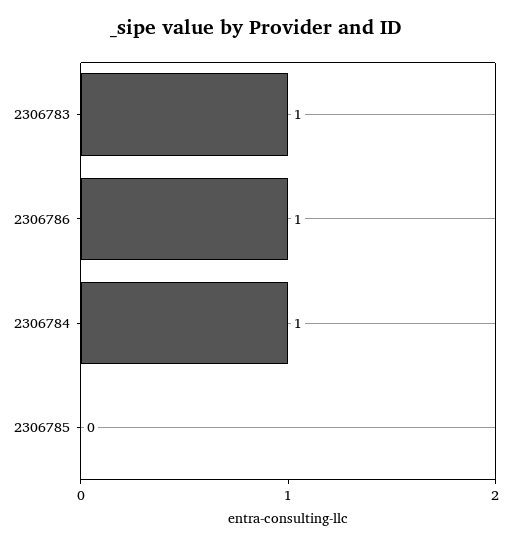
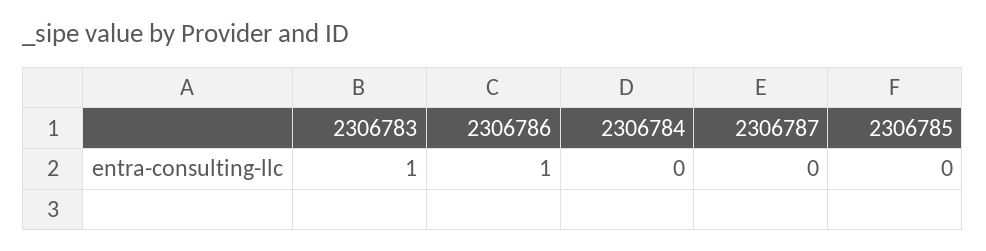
2306784: 1 -> 0
2306787: none -> 0

